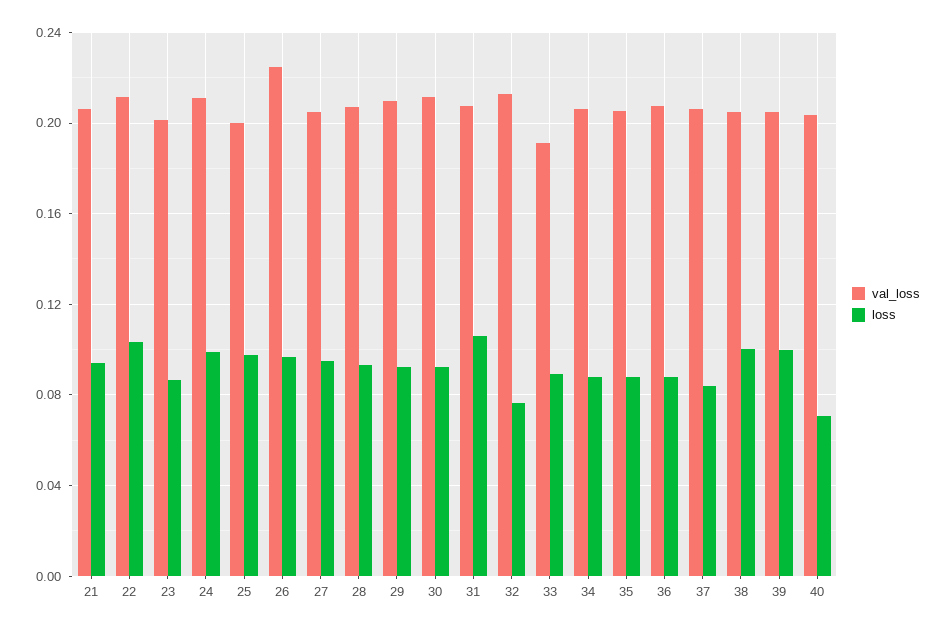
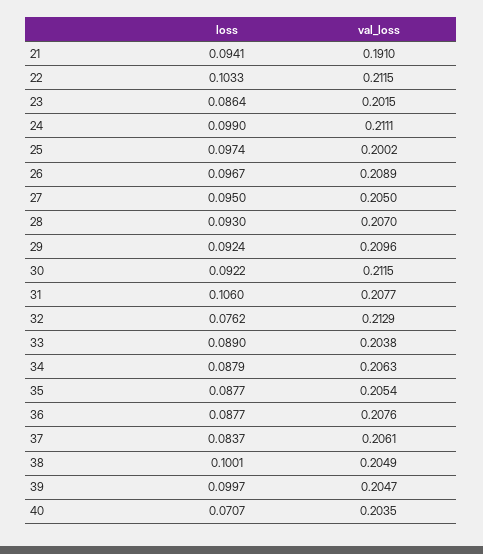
val_loss, 21: 0.205 -> 0.191
val_loss, 26: 0.225 -> 0.2089
val_loss, 33: 0.19 -> 0.2038

